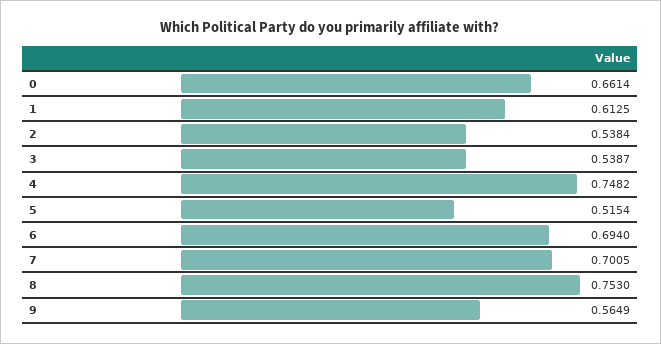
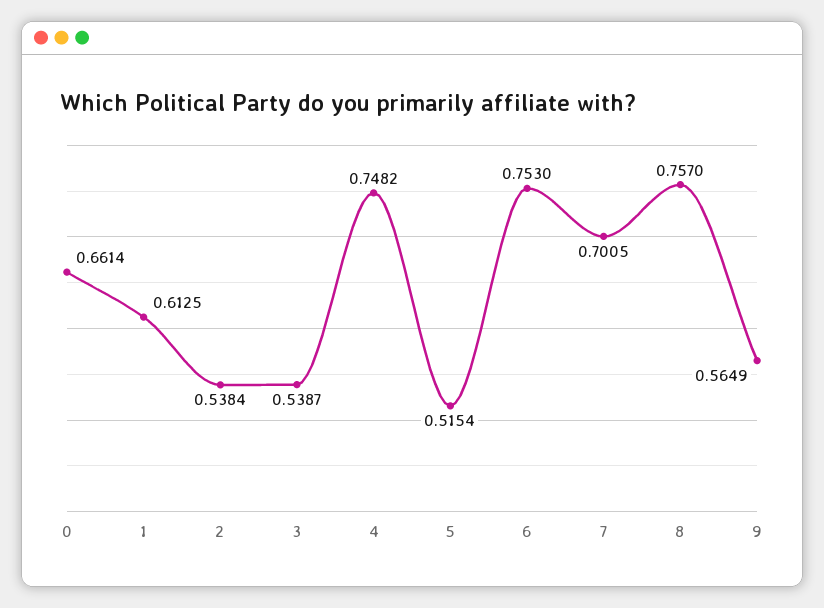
6: 0.694 -> 0.753
8: 0.753 -> 0.757

